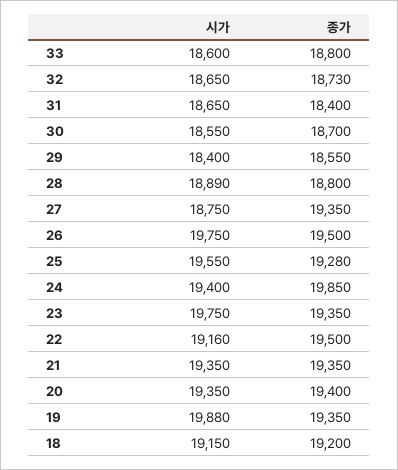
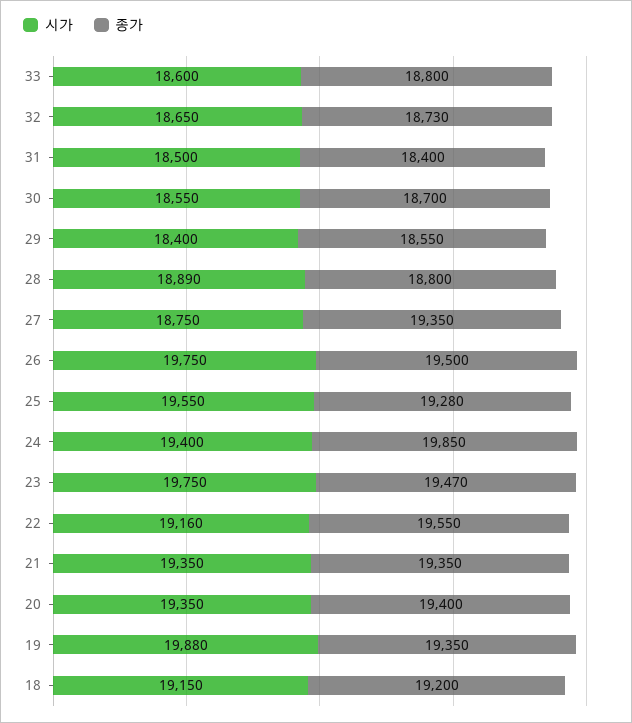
시가, 31: 18650 -> 18500
종가, 23: 19350 -> 19470
종가, 22: 19500 -> 19550

